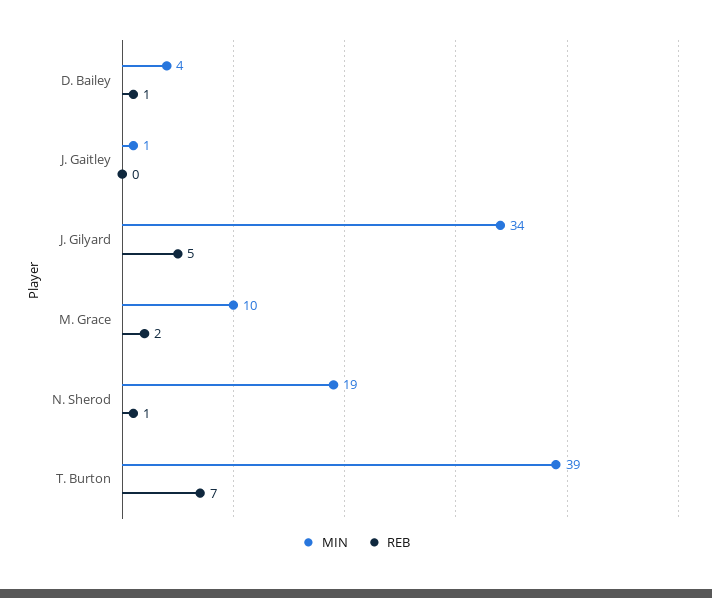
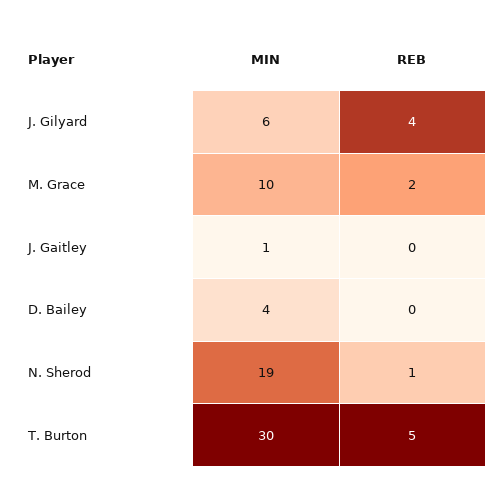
REB, D. Bailey: 1 -> 0
MIN, J. Gilyard: 34 -> 6
REB, J. Gilyard: 5 -> 4
MIN, T. Burton: 39 -> 30
REB, T. Burton: 7 -> 5

